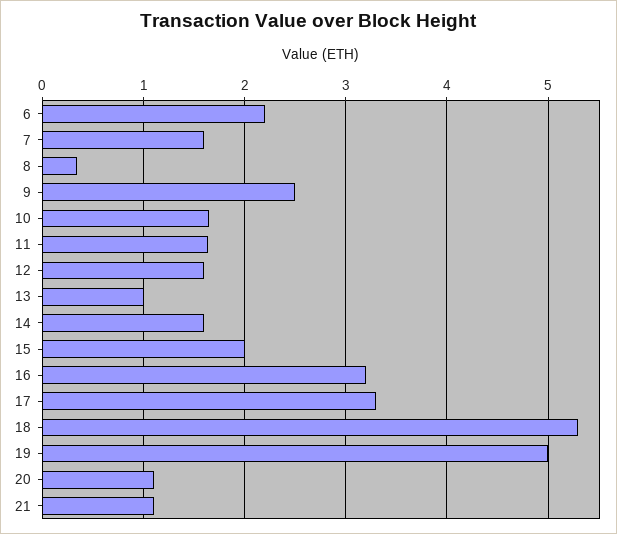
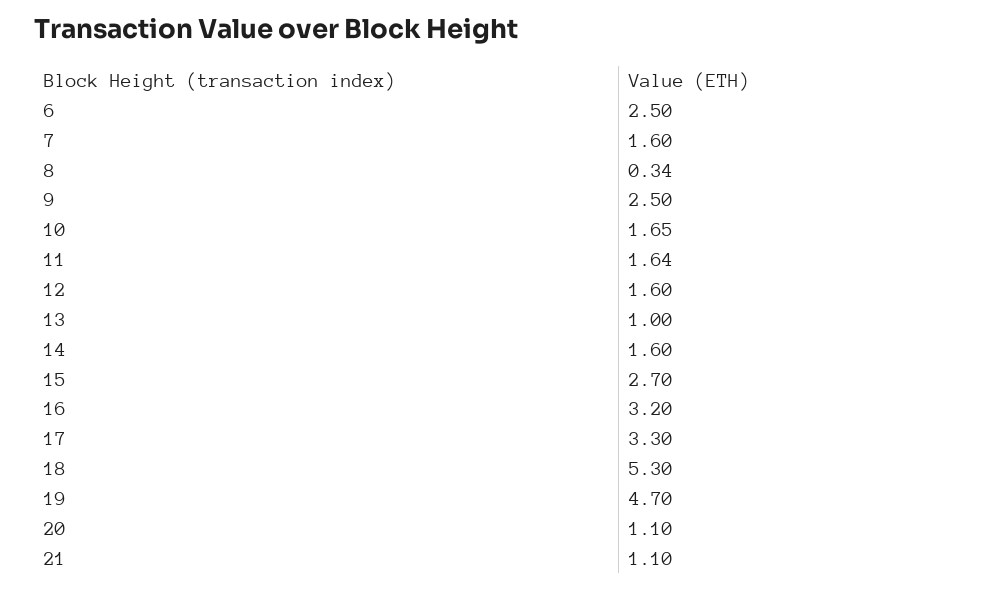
6: 2.2 -> 2.5
15: 2 -> 2.7
19: 5 -> 4.7

